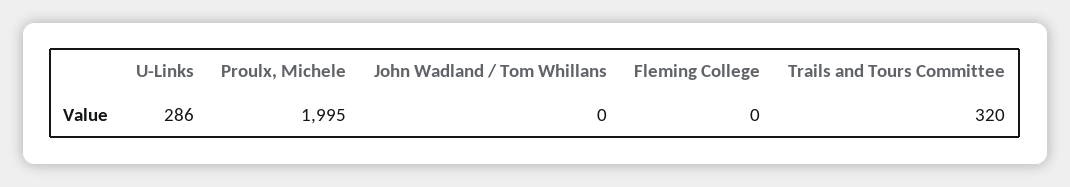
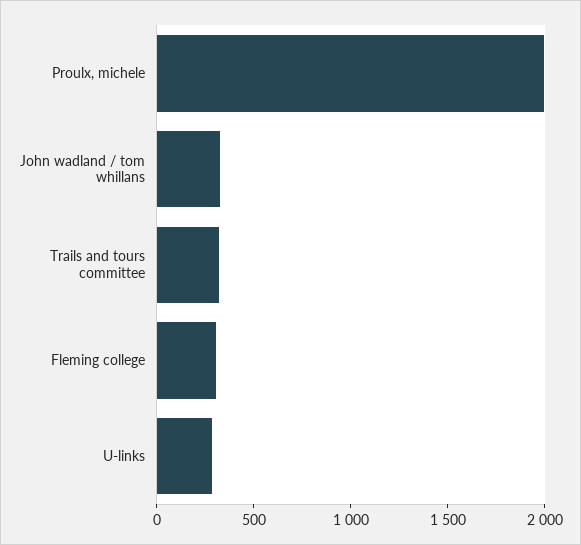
John Wadland / Tom Whillans: 0 -> 300
Fleming College: 0 -> 300

